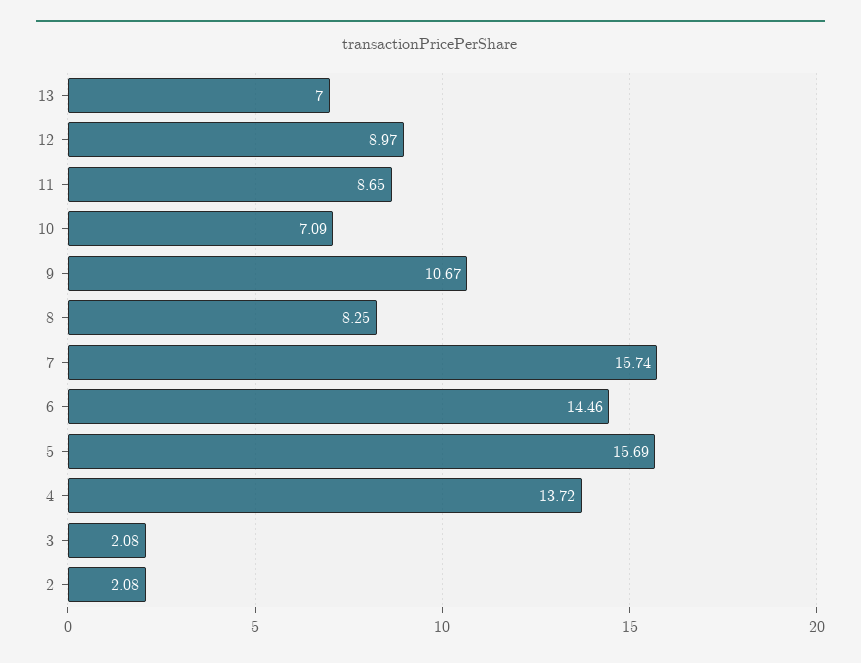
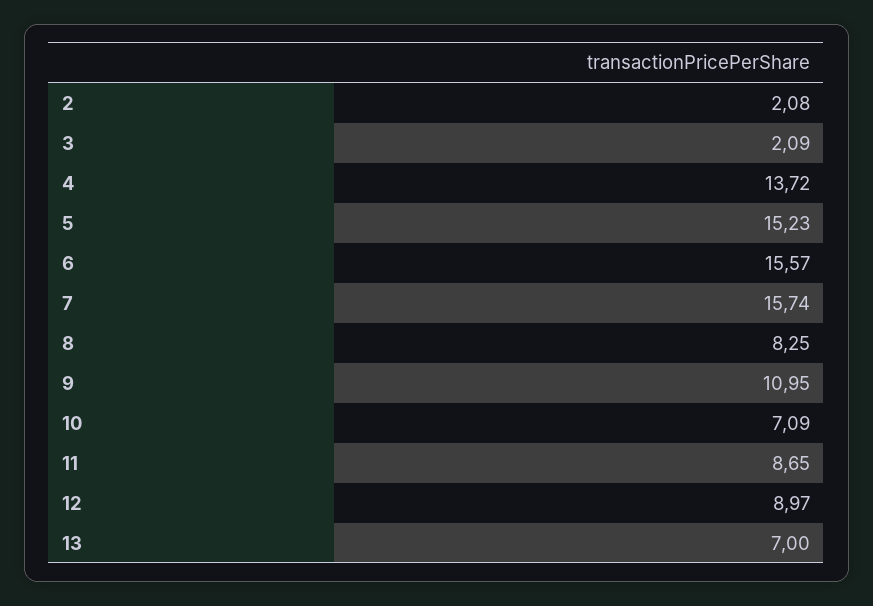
9: 10.67 -> 10.95
6: 14.46 -> 15.57
5: 15.69 -> 15.23
3: 2.08 -> 2.09

